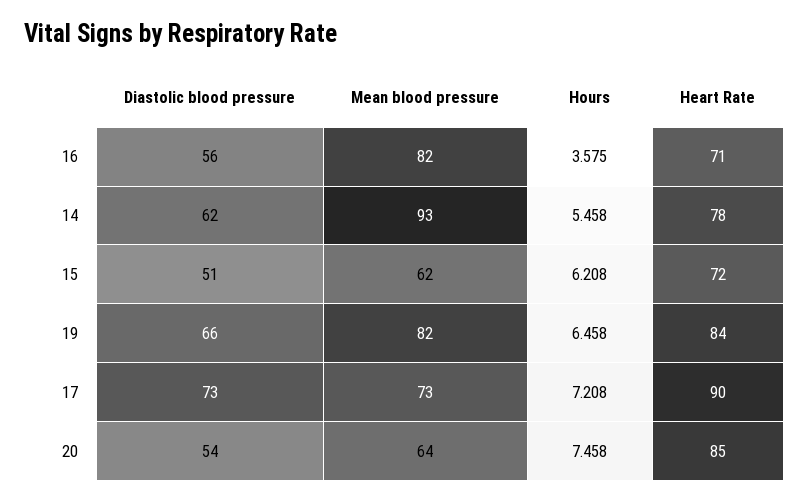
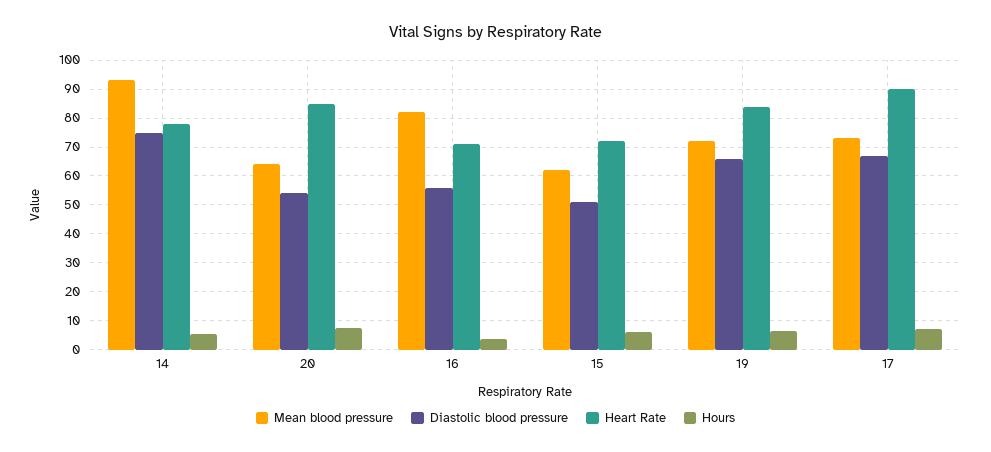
Diastolic blood pressure, 14: 62 -> 75
Mean blood pressure, 19: 82 -> 72.5
Diastolic blood pressure, 17: 73 -> 67.5

